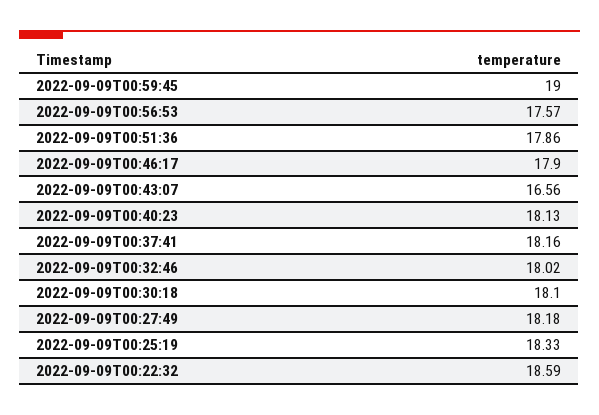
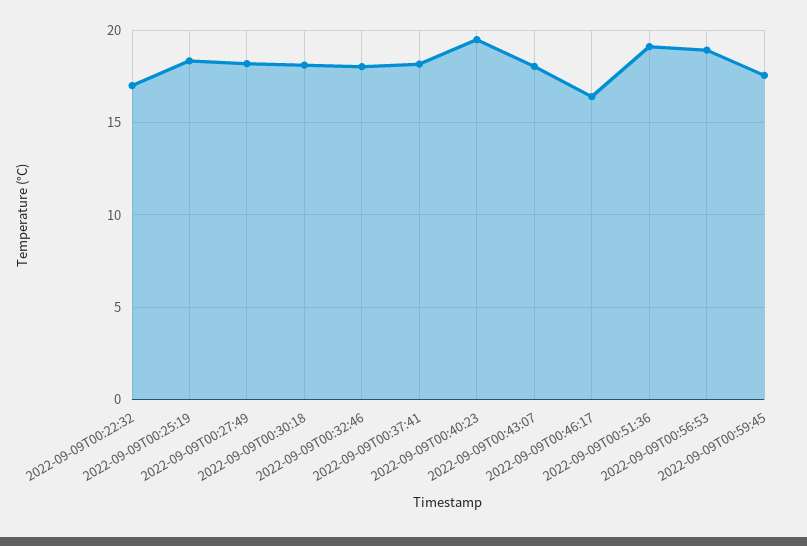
2022-09-09T00:59:45: 19 -> 17.5
2022-09-09T00:56:53: 17.57 -> 19
2022-09-09T00:51:36: 17.86 -> 19
2022-09-09T00:46:17: 17.9 -> 16.5
2022-09-09T00:43:07: 16.56 -> 18
2022-09-09T00:40:23: 18.13 -> 19.5
2022-09-09T00:22:32: 18.59 -> 17

